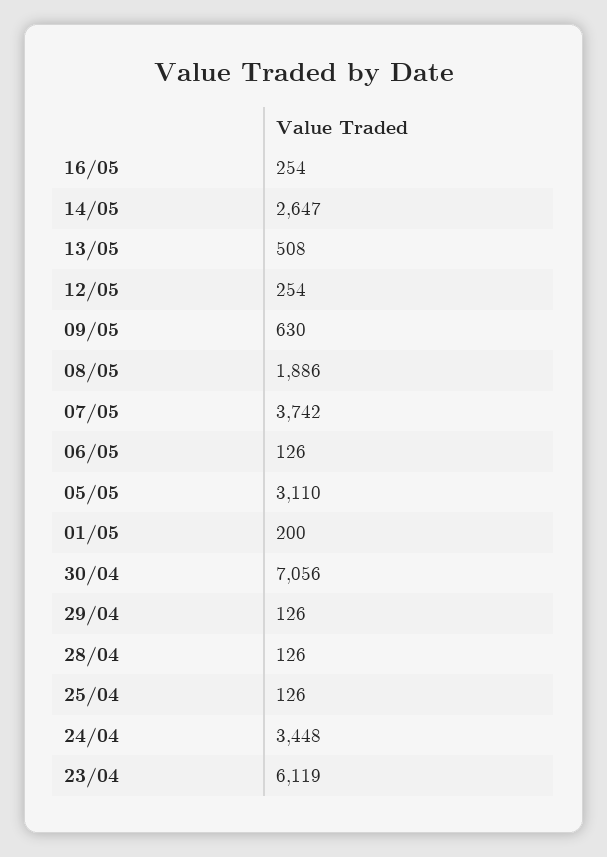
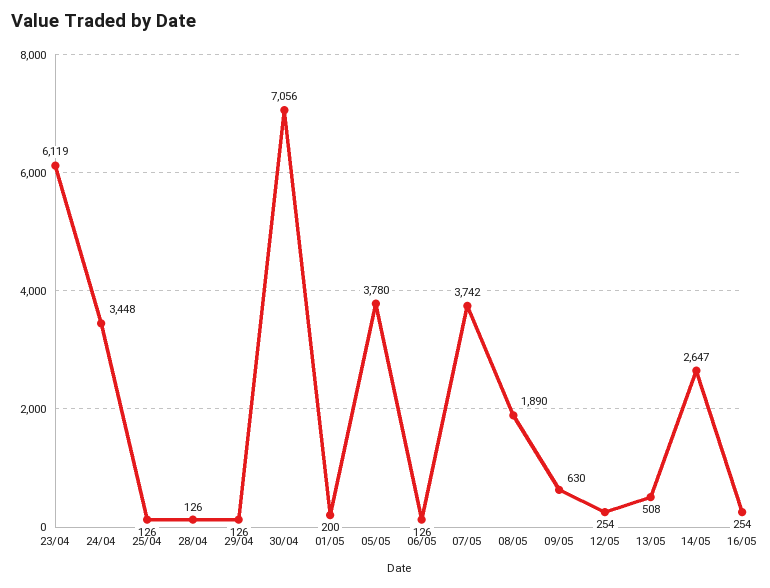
08/05: 1886 -> 1890
05/05: 3110 -> 3780

